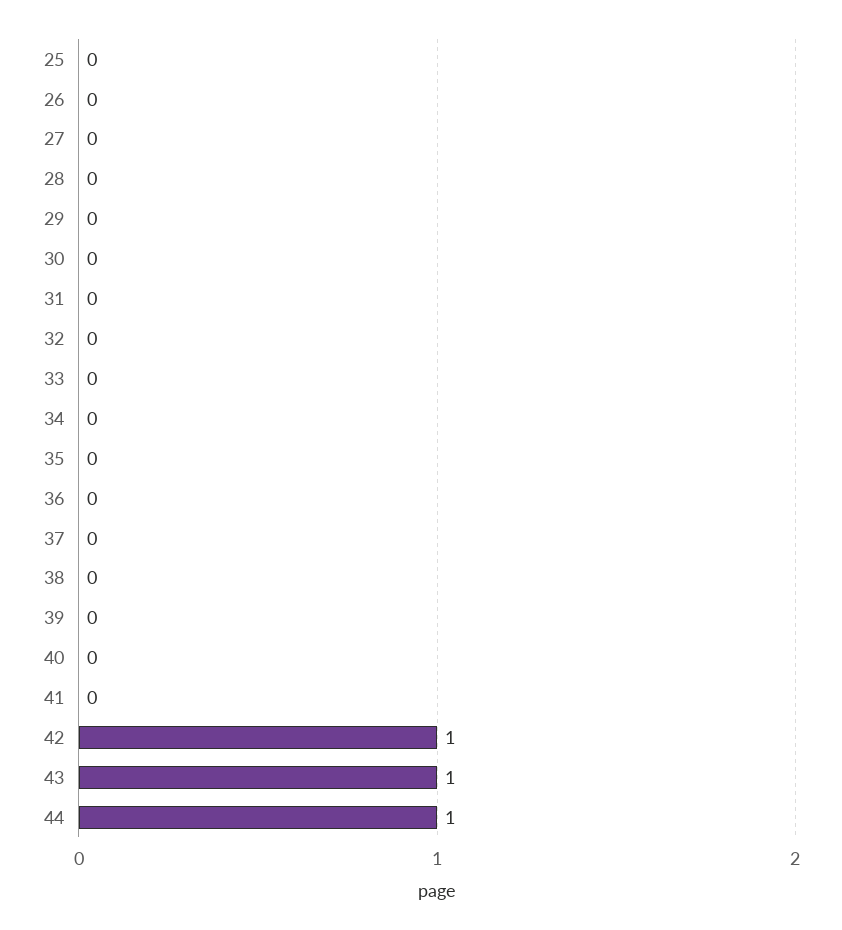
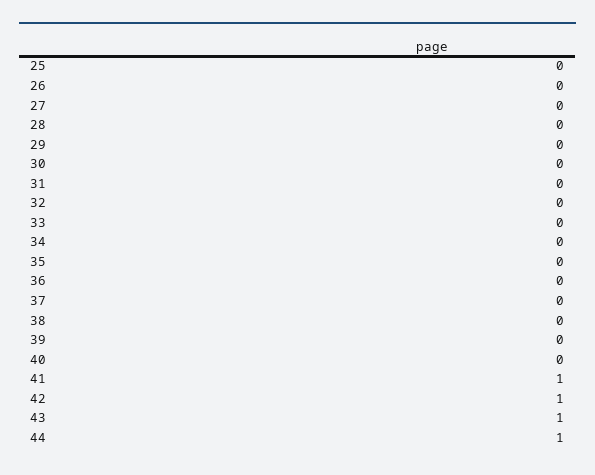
41: 0 -> 1

